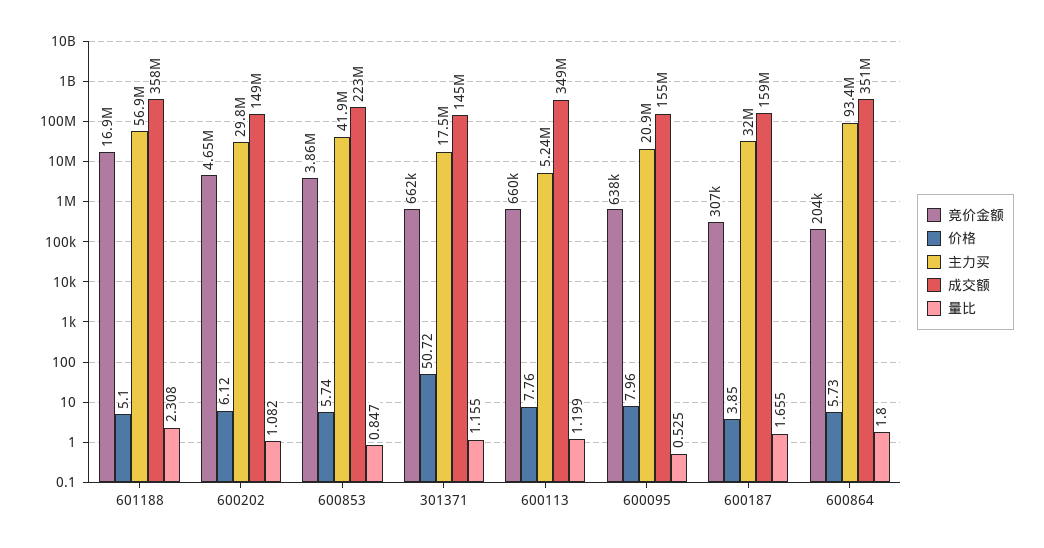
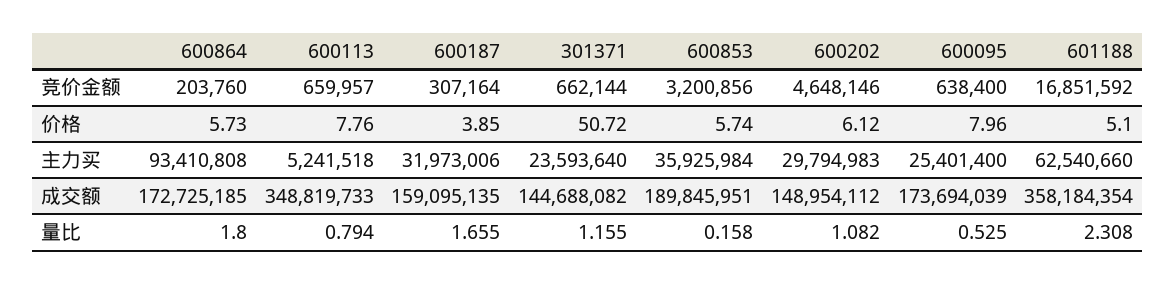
主力买, 601188: 56900000 -> 62540660
竞价金额, 600853: 3860000 -> 3200856
主力买, 600853: 41900000 -> 35925984
成交额, 600853: 223000000 -> 189845951
量比, 600853: 0.847 -> 0.158
主力买, 301371: 17500000 -> 23593640
量比, 600113: 1.199 -> 0.794
主力买, 600095: 20900000 -> 25401400
成交额, 600095: 155000000 -> 173694039
成交额, 600864: 351000000 -> 172725185

